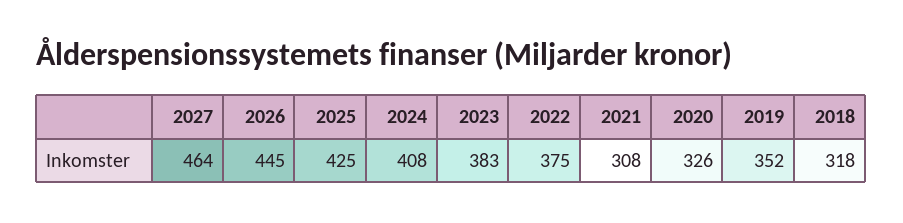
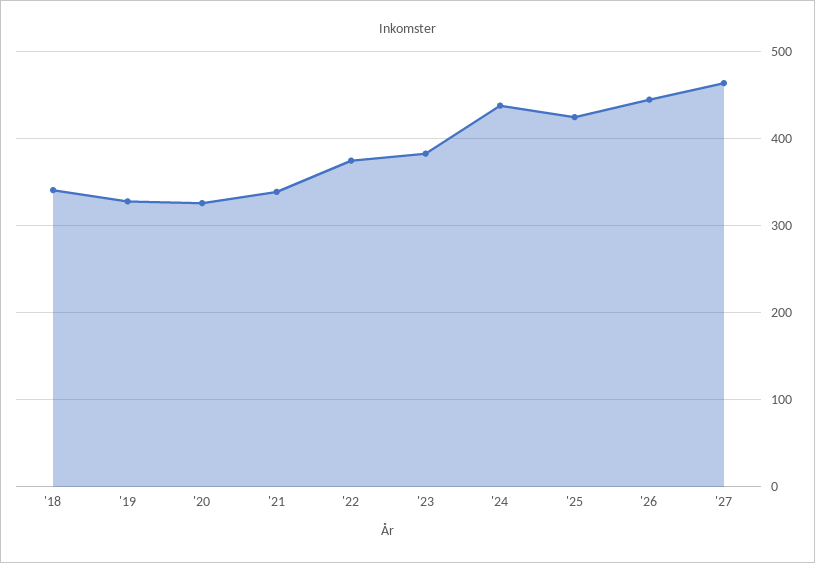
2024: 408 -> 440
2021: 308 -> 340
2019: 352 -> 330
2018: 318 -> 340

